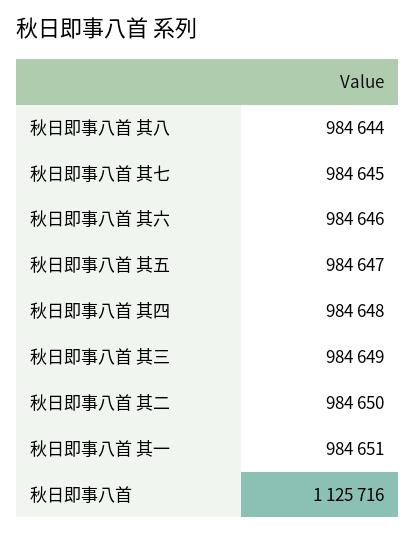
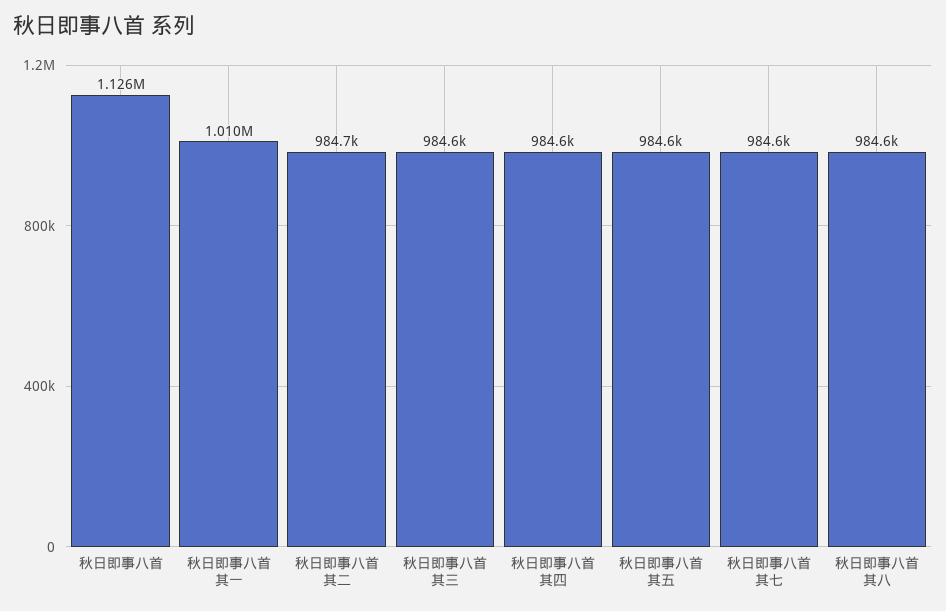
秋日即事八首 其六: 984646 -> none
秋日即事八首 其一: 984651 -> 1010000

